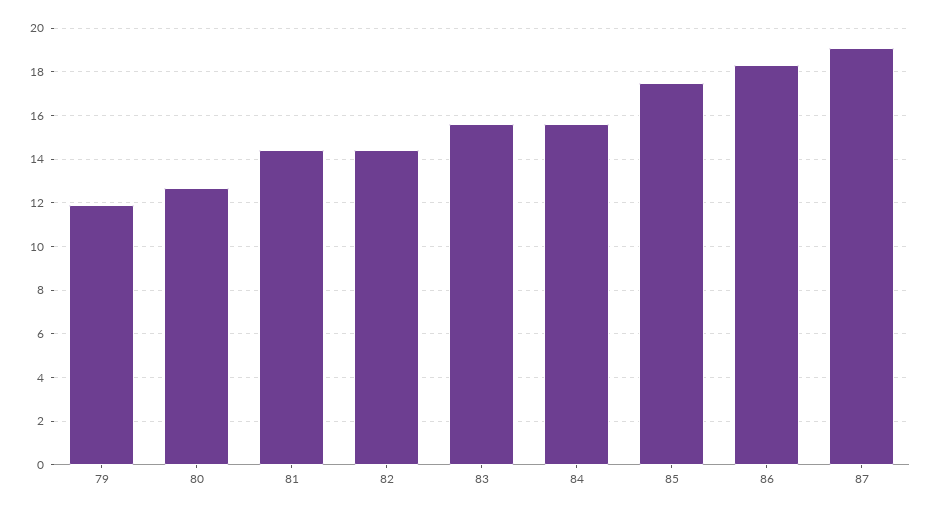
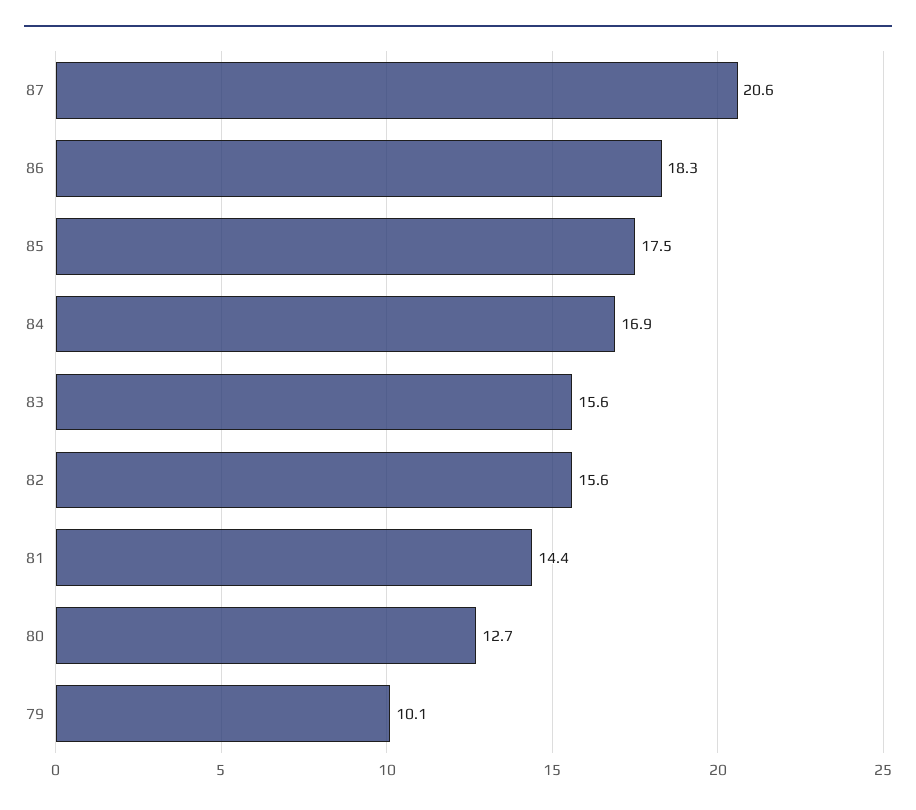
79: 12 -> 10.1
82: 14.5 -> 15.6
84: 15.5 -> 16.9
87: 19 -> 20.6

